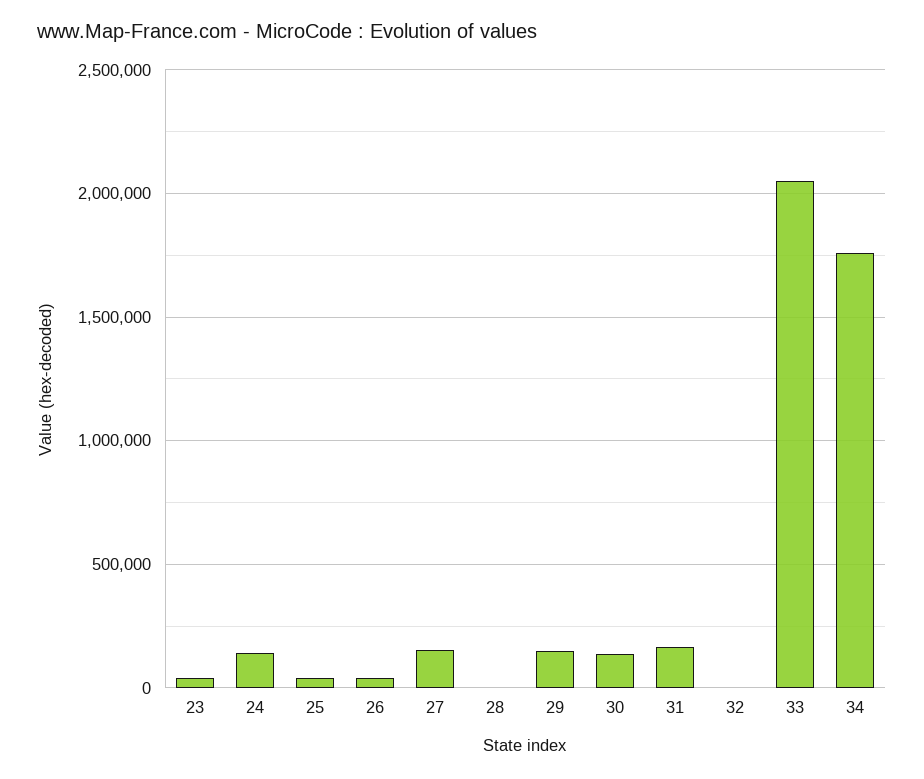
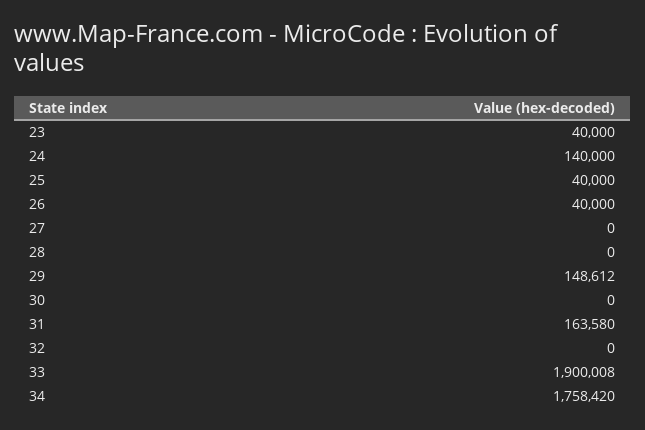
27: 150000 -> 0
30: 150000 -> 0
33: 2050000 -> 1900008

